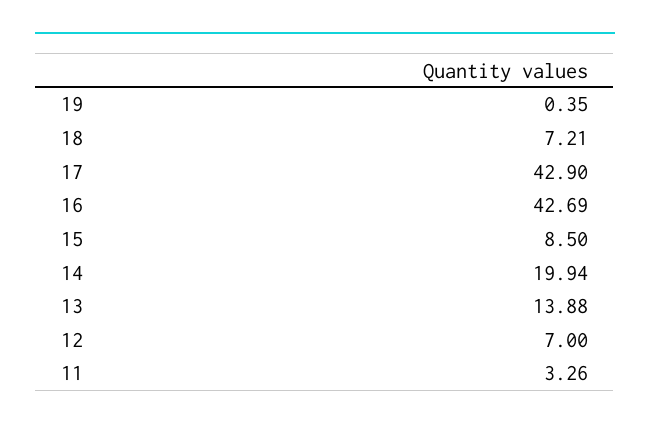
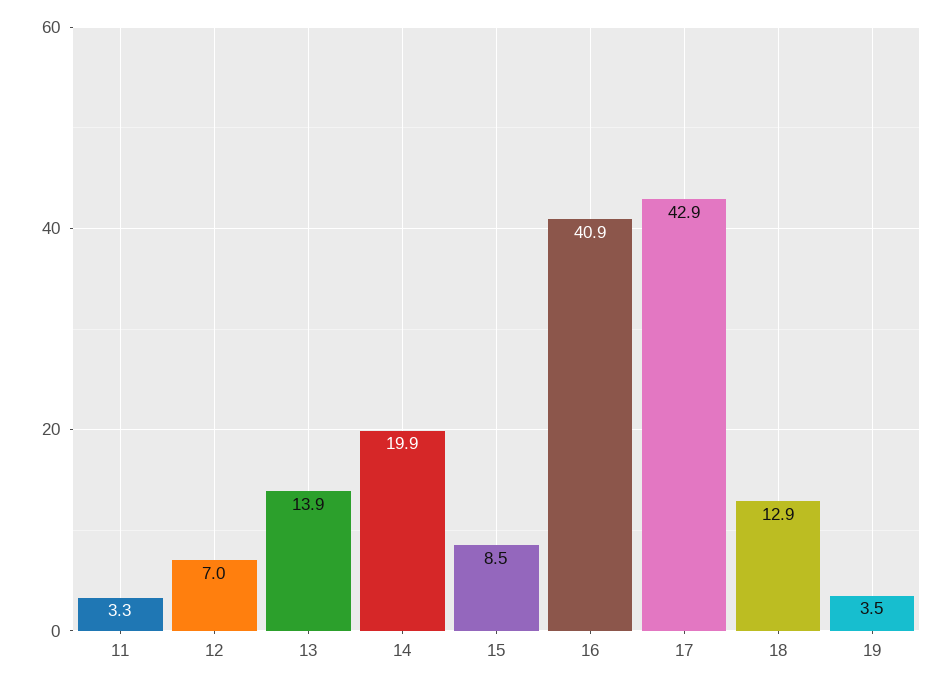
19: 0.35 -> 3.5
18: 7.21 -> 12.9
16: 42.69 -> 40.9

